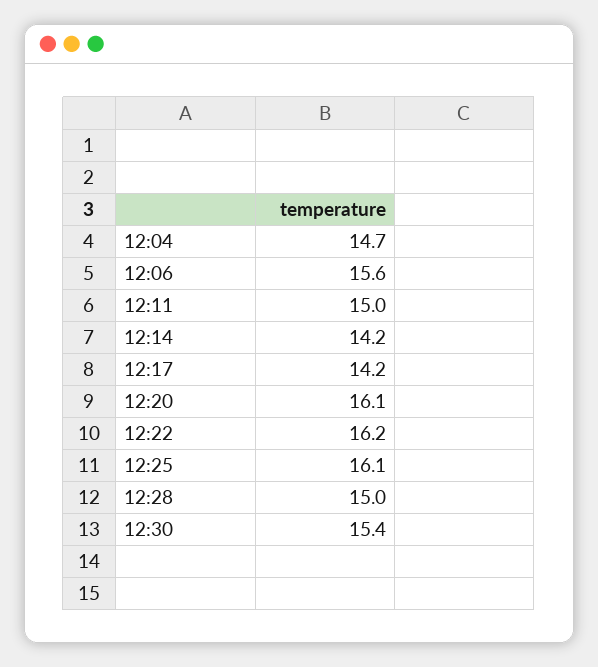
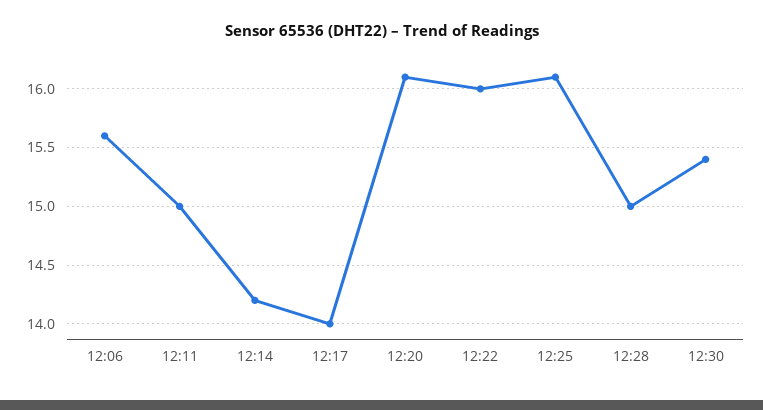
12:04: 14.7 -> none
12:17: 14.2 -> 14
12:22: 16.2 -> 16

